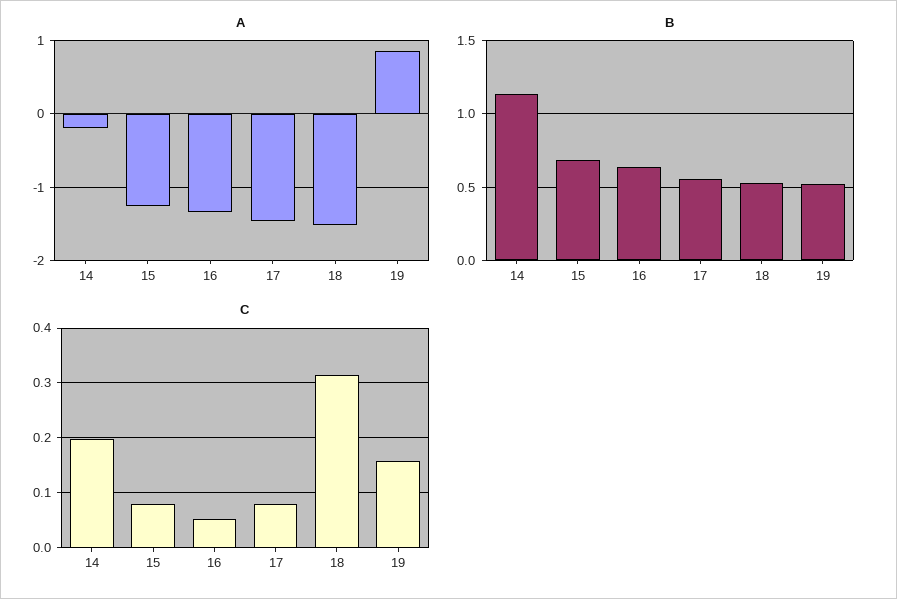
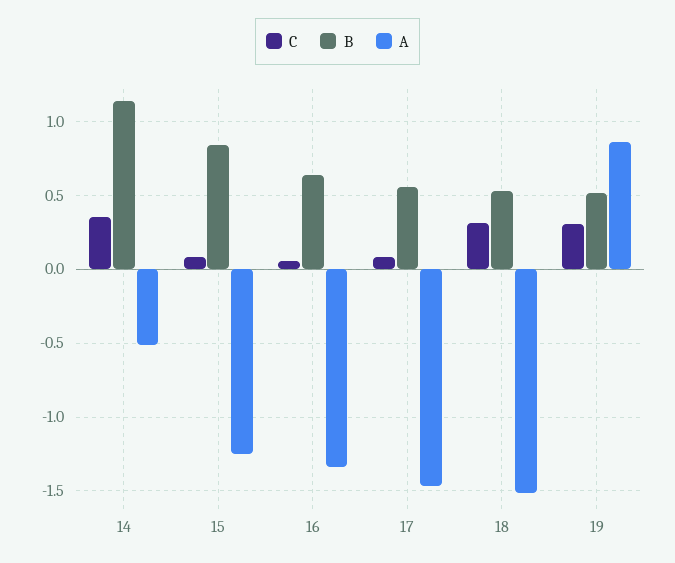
A, 14: -0.2 -> -0.5
B, 15: 0.7 -> 0.85
C, 14: 0.2 -> 0.35
C, 19: 0.16 -> 0.3

